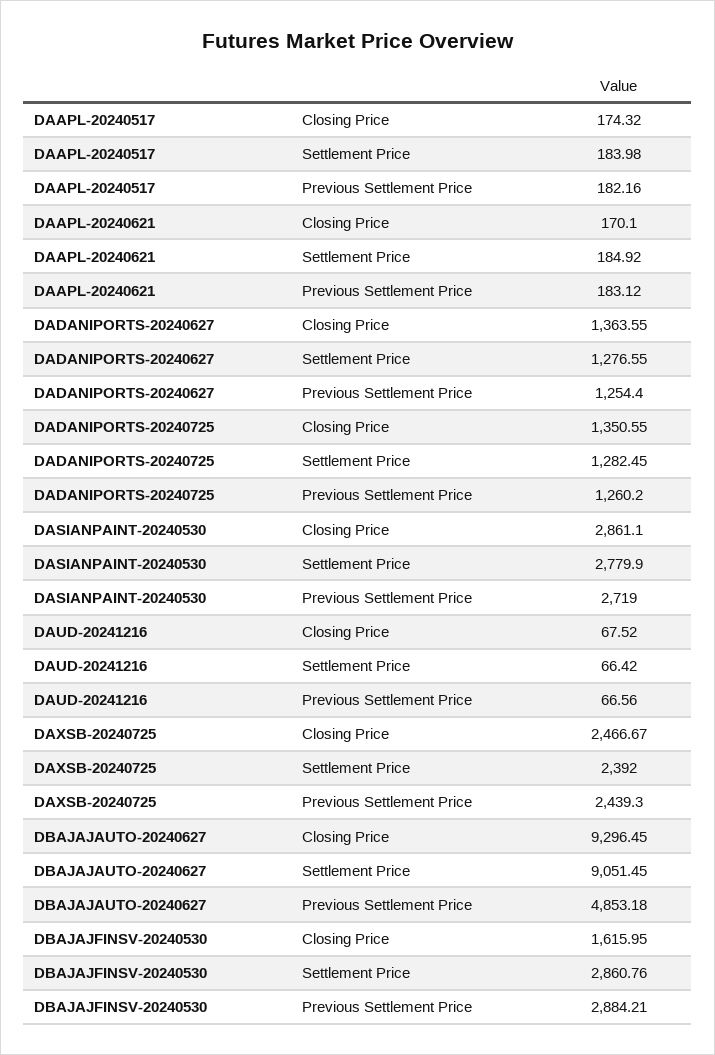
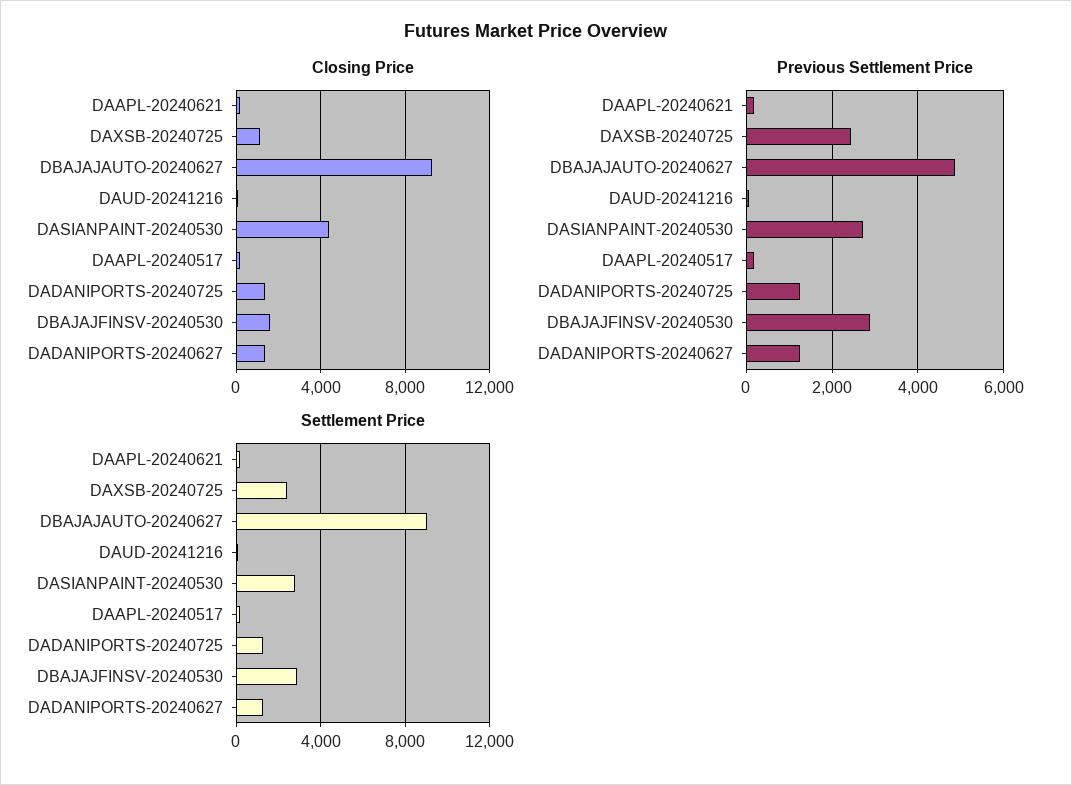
Closing Price, DASIANPAINT-20240530: 2861.1 -> 4500
Closing Price, DAXSB-20240725: 2466.67 -> 1000

